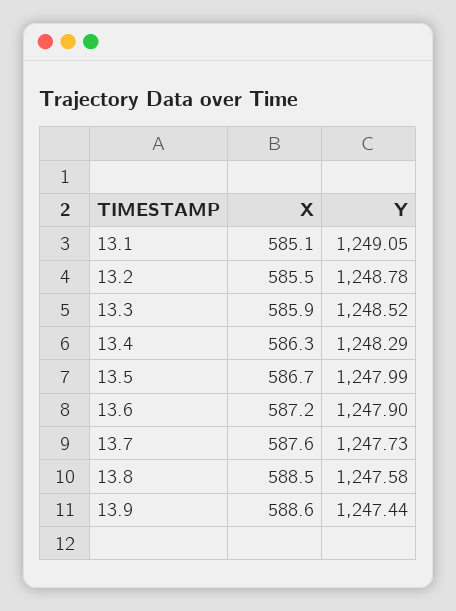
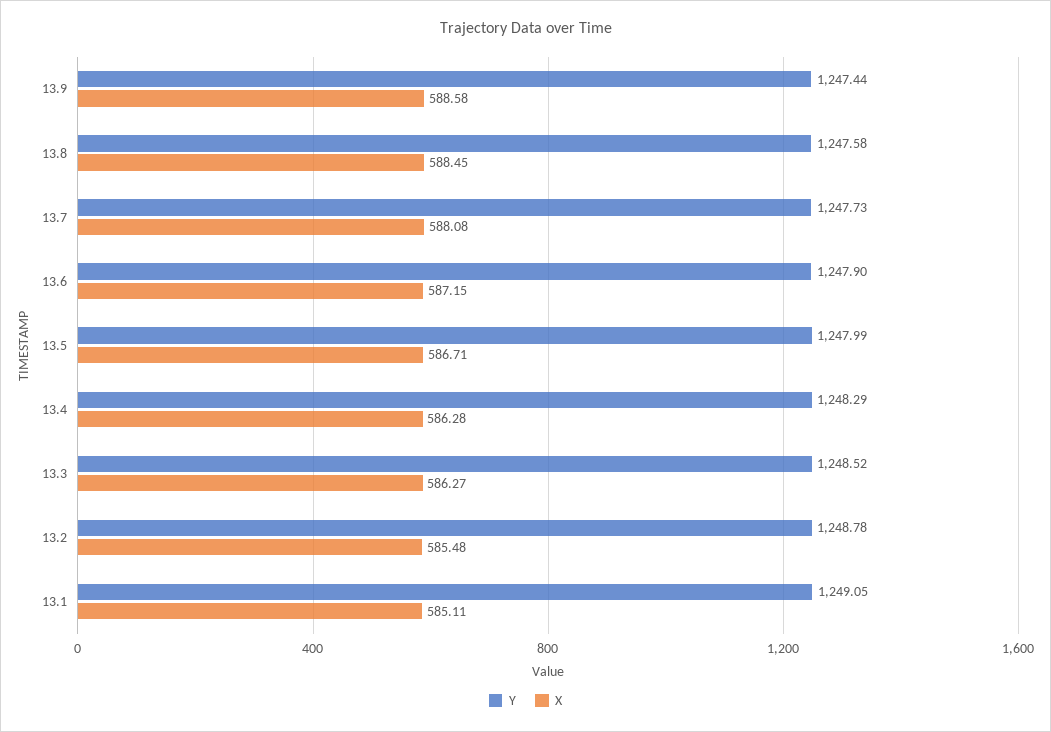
X, 13.3: 585.9 -> 586.27
X, 13.7: 587.6 -> 588.08

